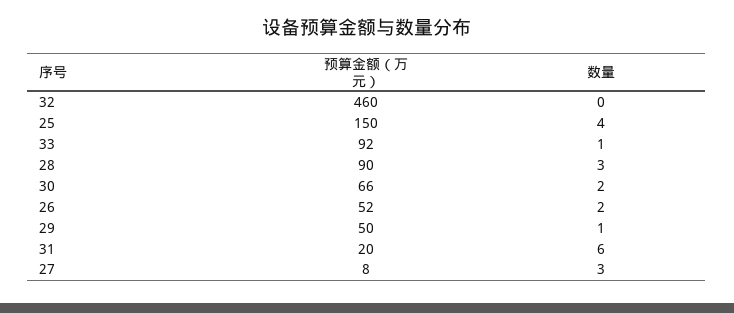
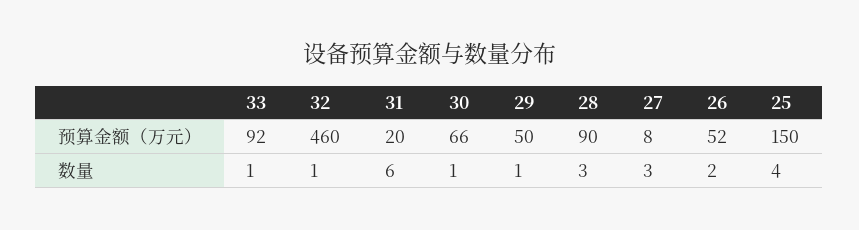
数量, 32: 0 -> 1
数量, 30: 2 -> 1

